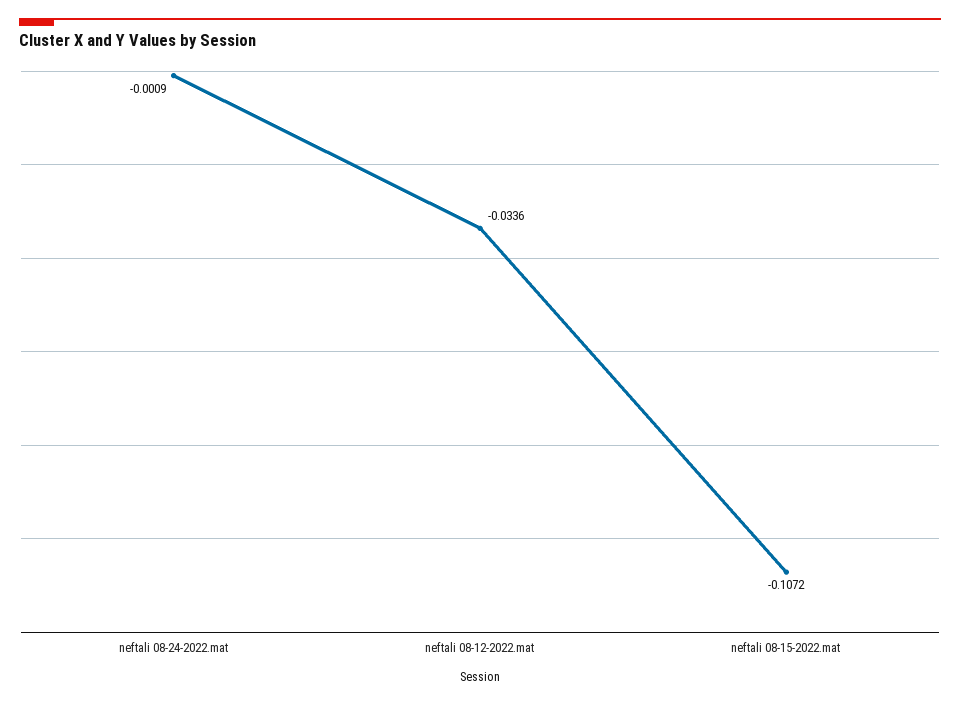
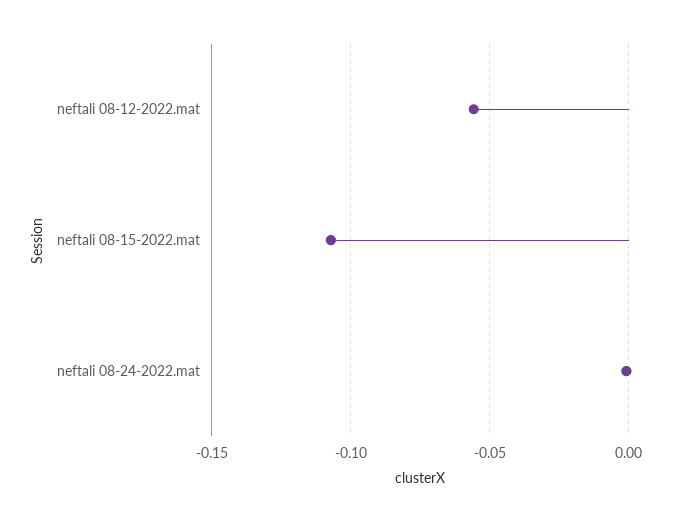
neftali 08-12-2022.mat: -0.0336 -> -0.055

